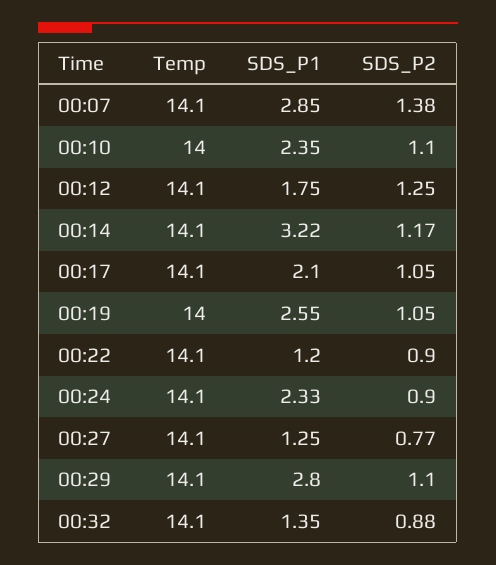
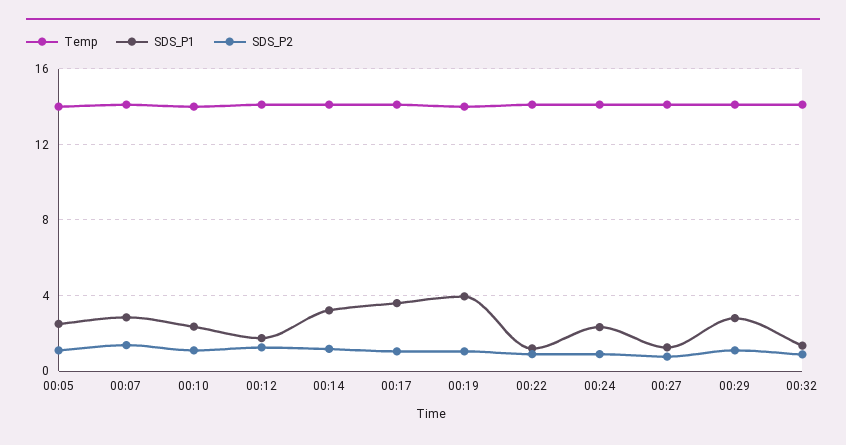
SDS_P1, 00:17: 2.1 -> 3.5
SDS_P1, 00:19: 2.55 -> 4
Temp, 00:05: none -> 14
SDS_P1, 00:05: none -> 2.5
SDS_P2, 00:05: none -> 1

